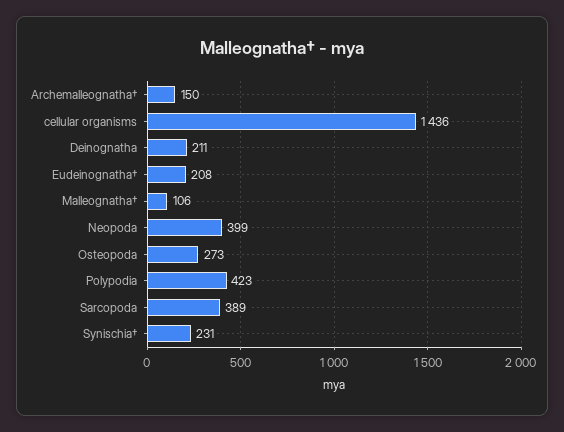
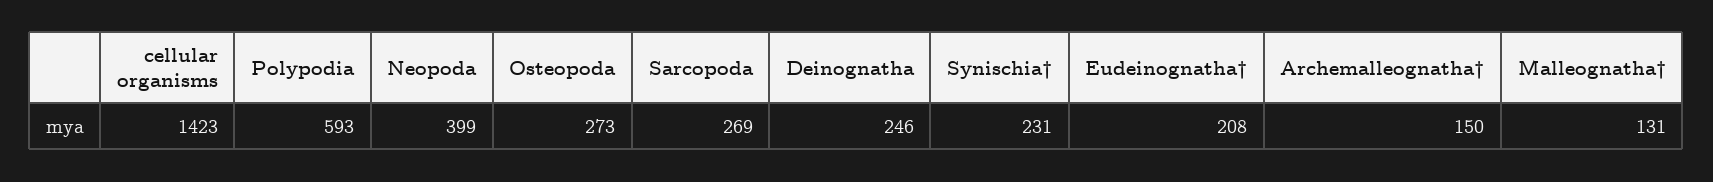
cellular organisms: 1436 -> 1423
Deinognatha: 211 -> 246
Malleognatha†: 106 -> 131
Polypodia: 423 -> 593
Sarcopoda: 389 -> 269

